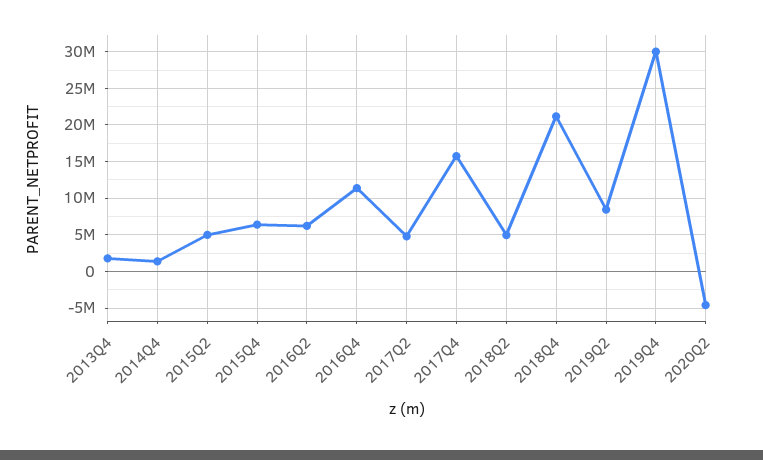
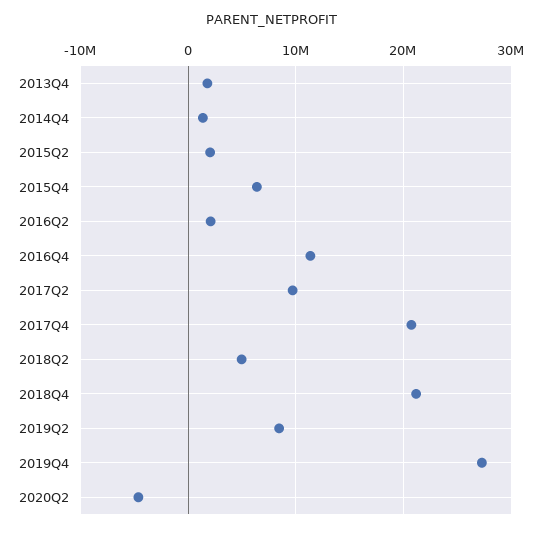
2015Q2: 5000000 -> 2000000
2016Q2: 6000000 -> 2000000
2017Q2: 5000000 -> 10000000
2017Q4: 16000000 -> 21000000
2019Q4: 30000000 -> 27000000

